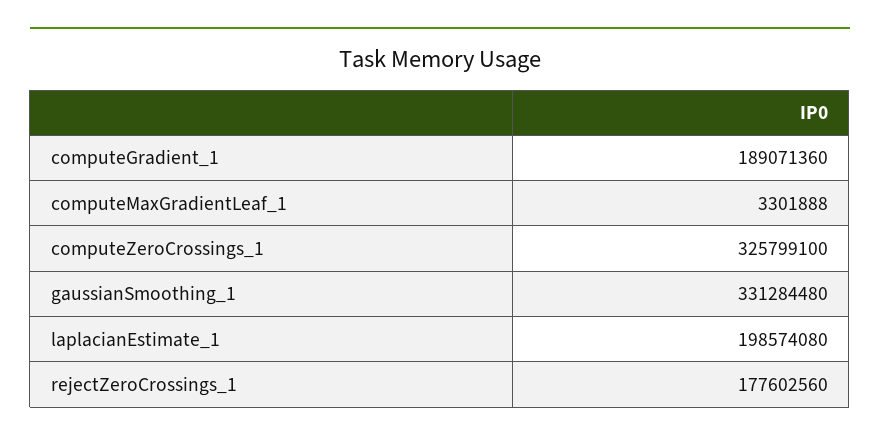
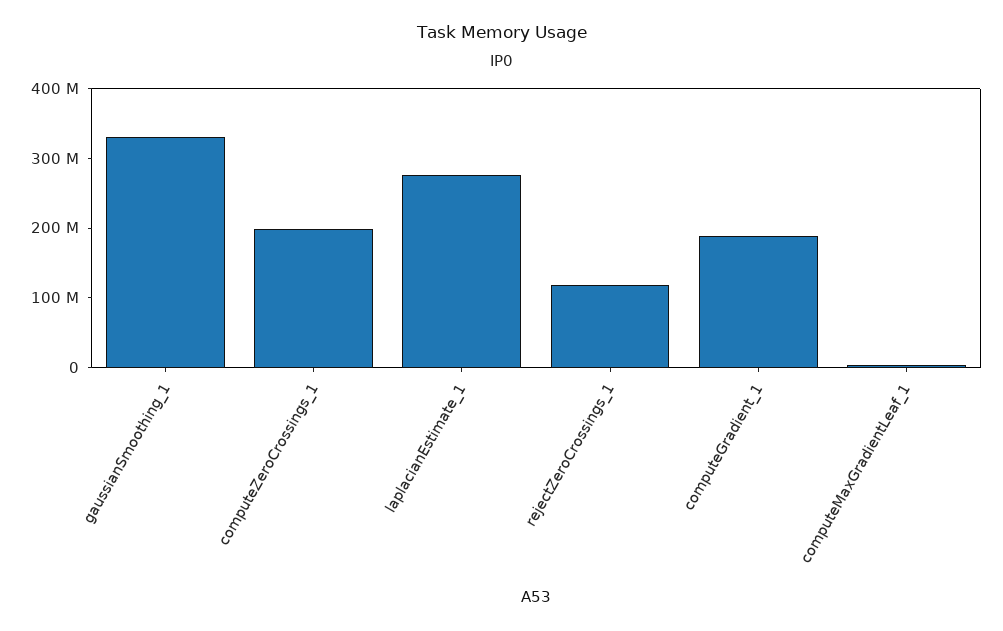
computeZeroCrossings_1: 325799100 -> 200000000
laplacianEstimate_1: 198574080 -> 280000000
rejectZeroCrossings_1: 177602560 -> 120000000

